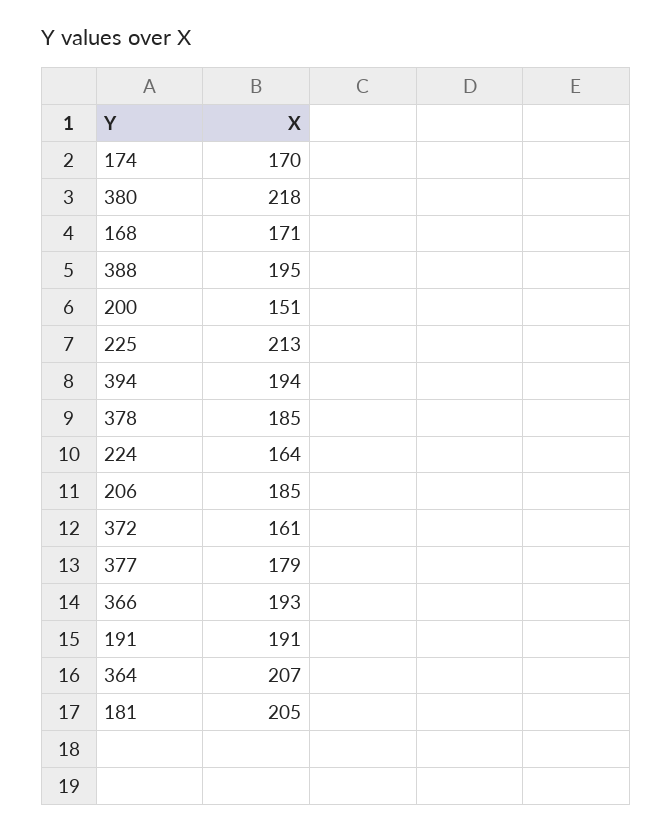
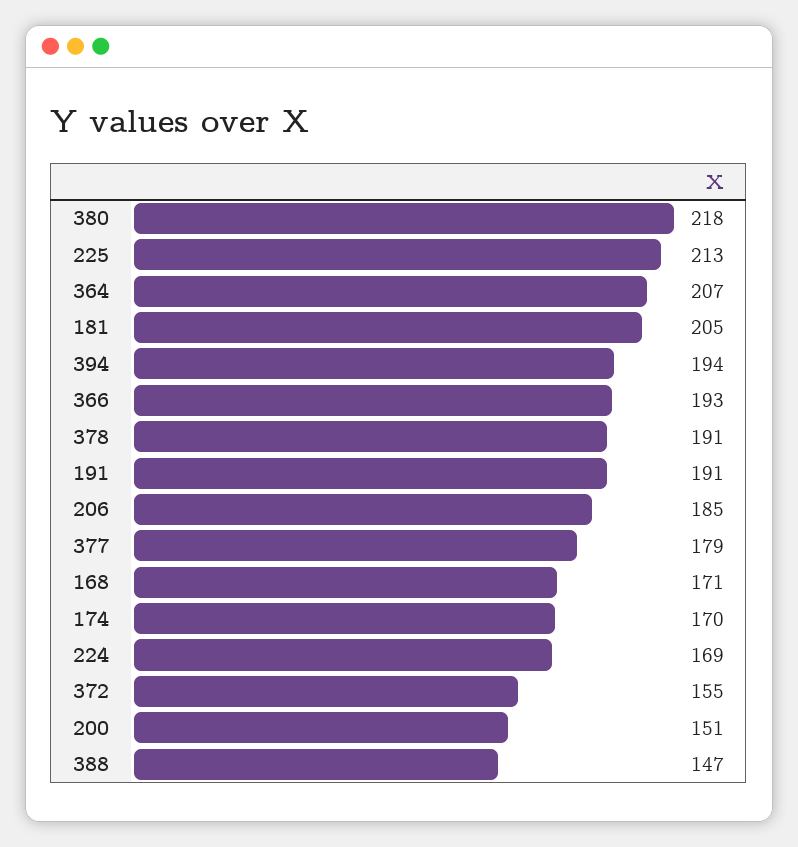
388: 195 -> 147
378: 185 -> 191
224: 164 -> 169
372: 161 -> 155

